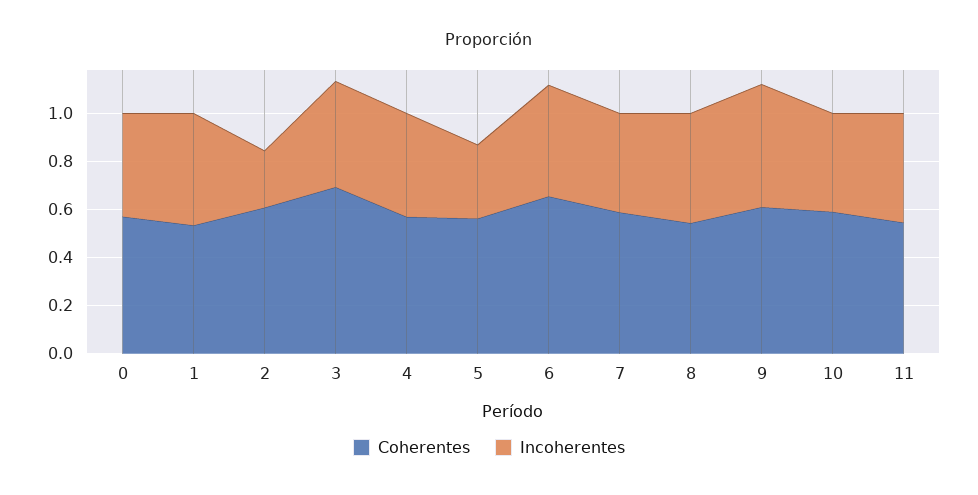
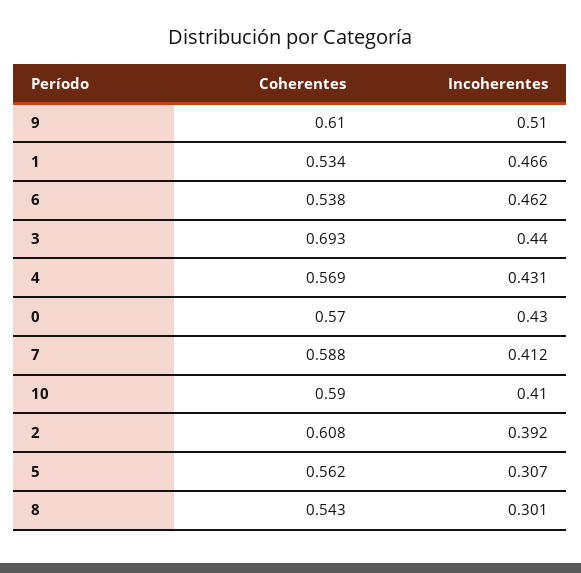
Incoherentes, 2: 0.25 -> 0.392
Coherentes, 6: 0.65 -> 0.538
Incoherentes, 8: 0.45 -> 0.301
Coherentes, 11: 0.55 -> none
Incoherentes, 11: 0.45 -> none

